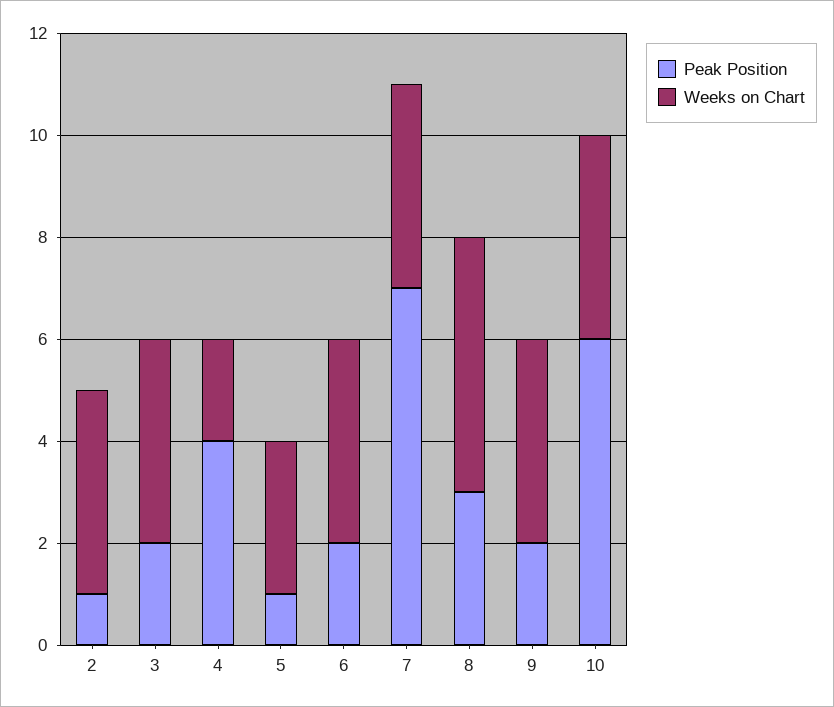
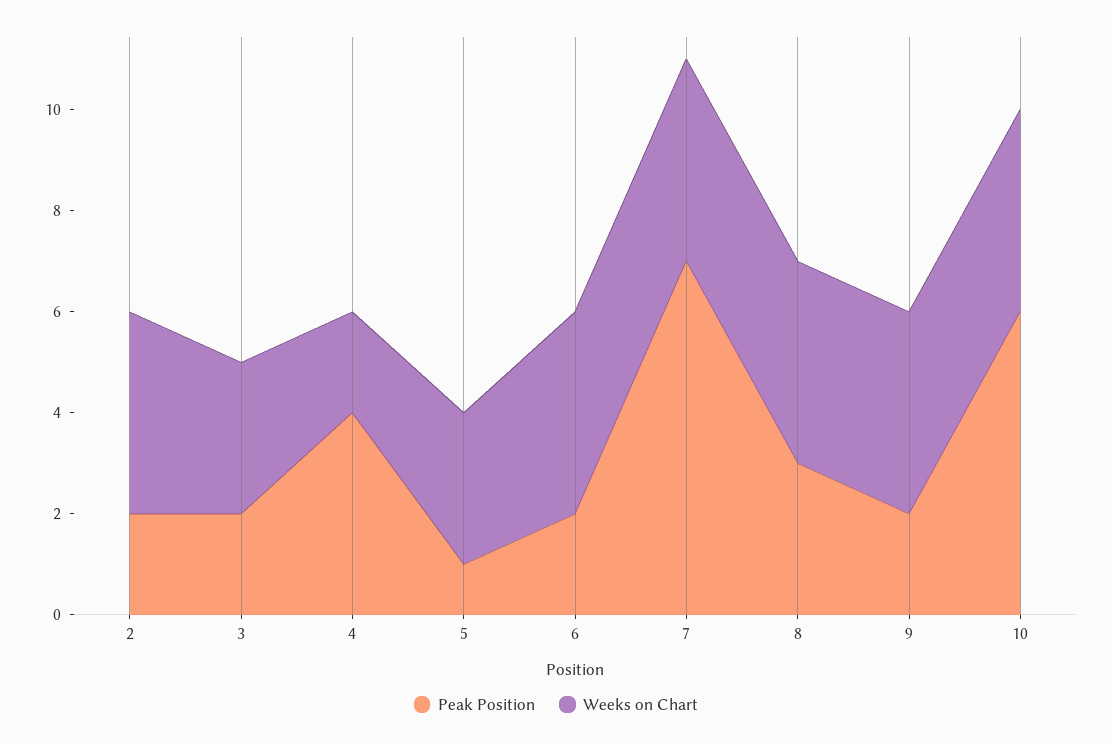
Peak Position, 2: 1 -> 2
Weeks on Chart, 3: 4 -> 3
Weeks on Chart, 8: 5 -> 4

